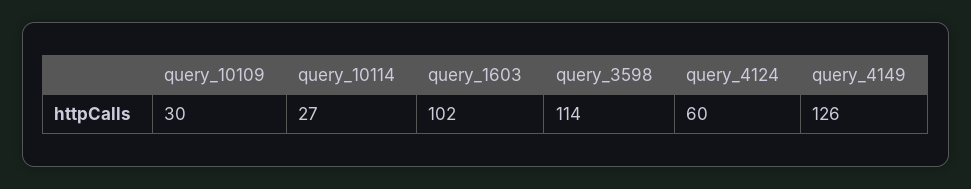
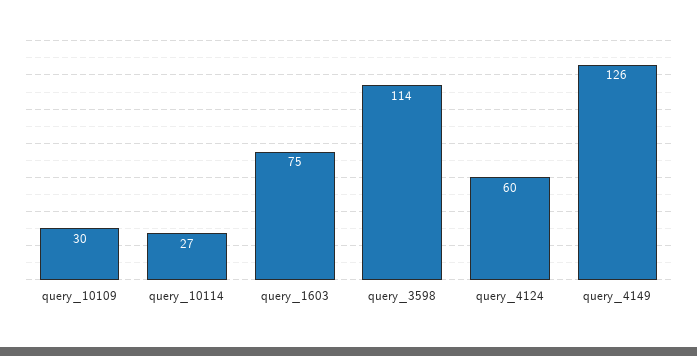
query_1603: 102 -> 75

